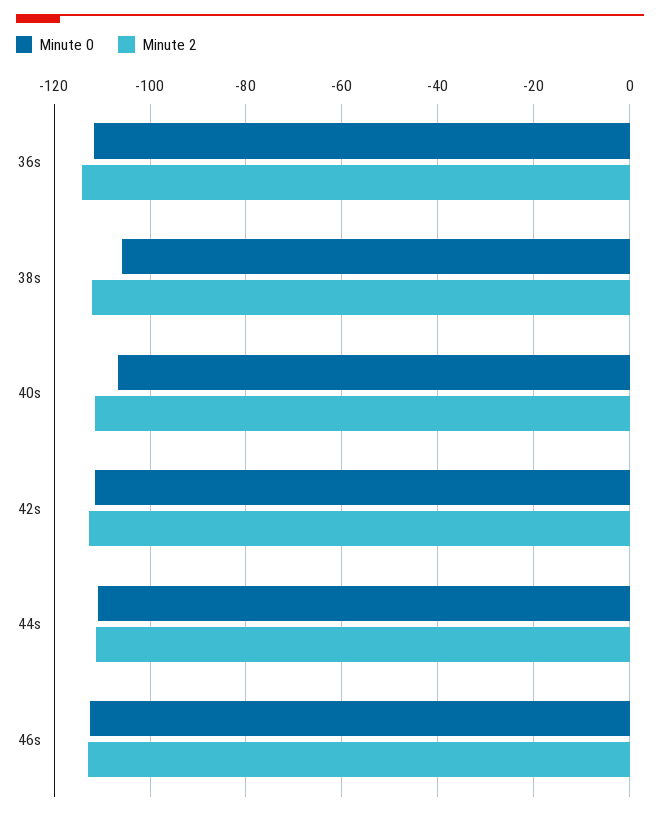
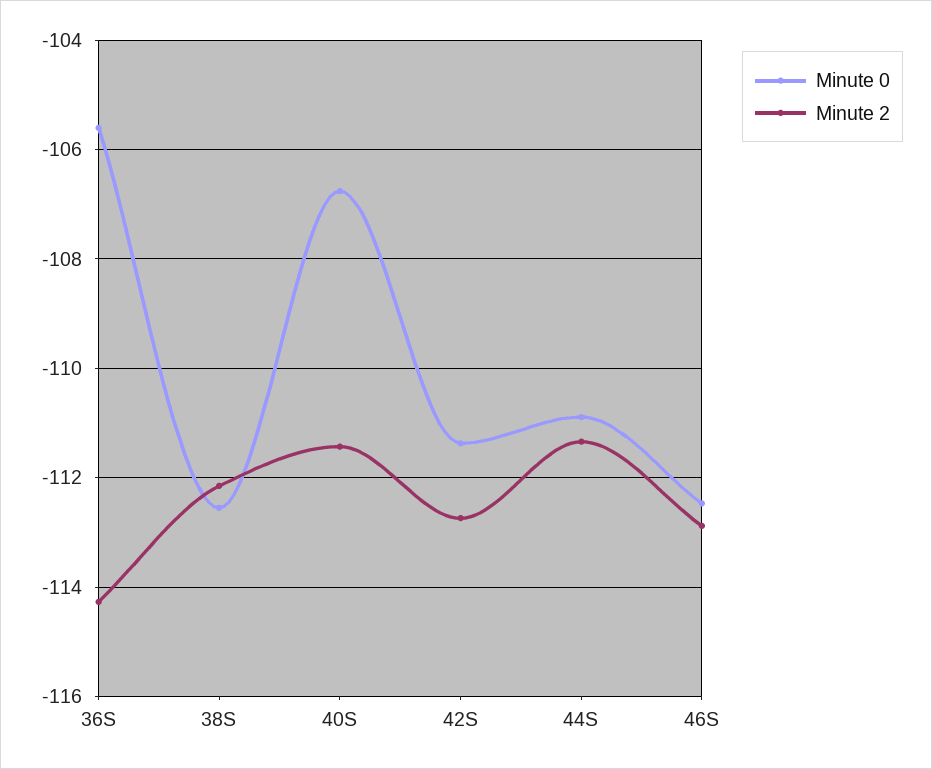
Minute 0, 36s: -112 -> -105.6
Minute 0, 38s: -106 -> -112.6

